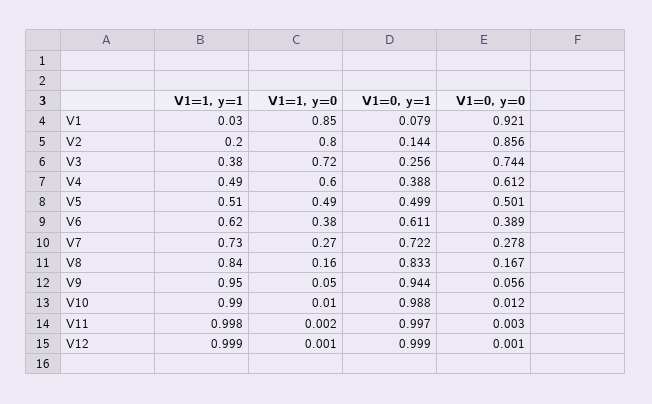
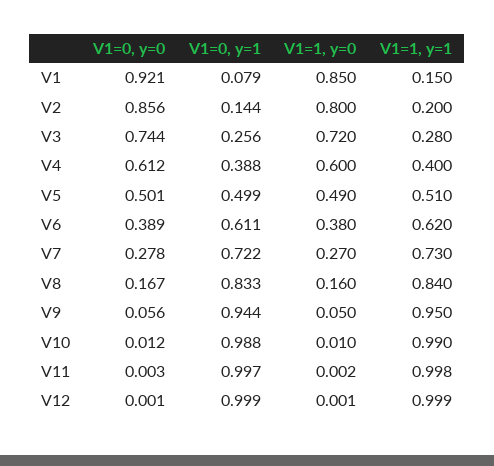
V1=1, y=1, V1: 0.03 -> 0.15
V1=1, y=1, V3: 0.38 -> 0.28
V1=1, y=1, V4: 0.49 -> 0.4

